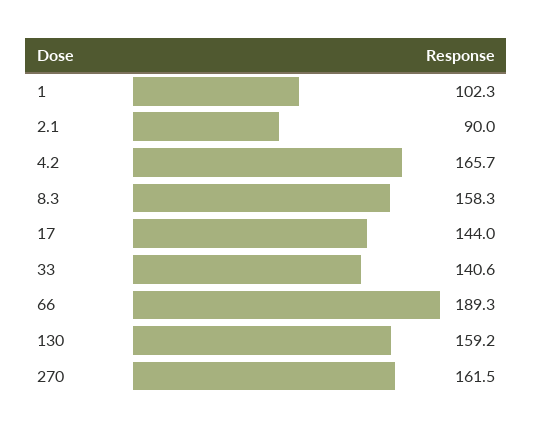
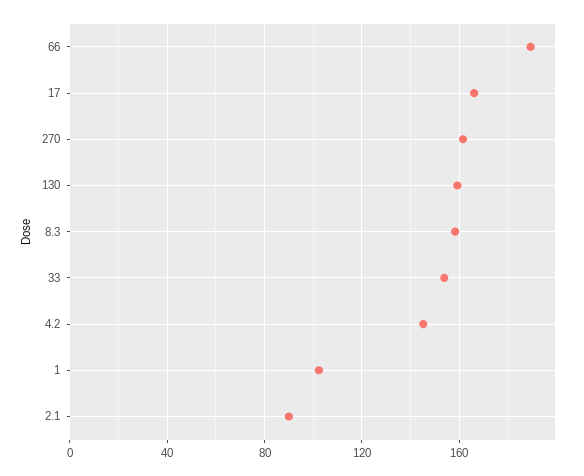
4.2: 165.7 -> 145
17: 144 -> 165
33: 140.6 -> 155

